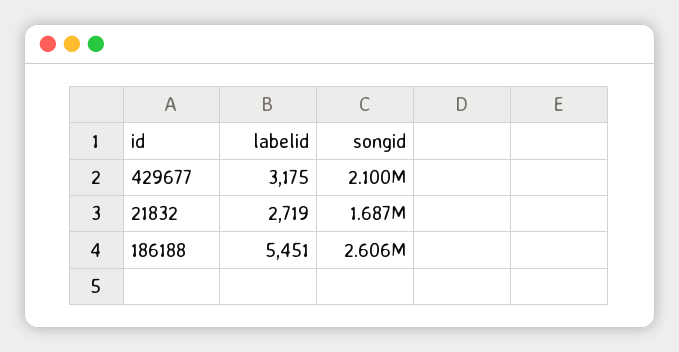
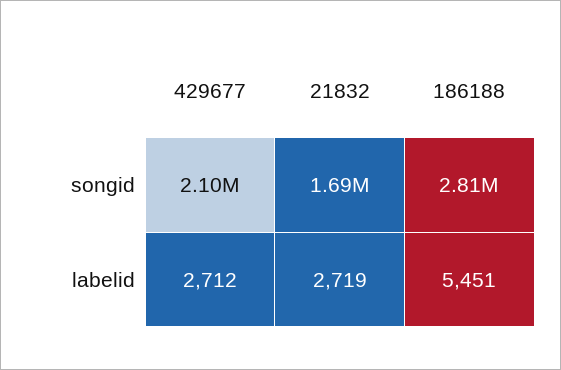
labelid, 429677: 3175 -> 2712
songid, 186188: 2606000 -> 2810000

